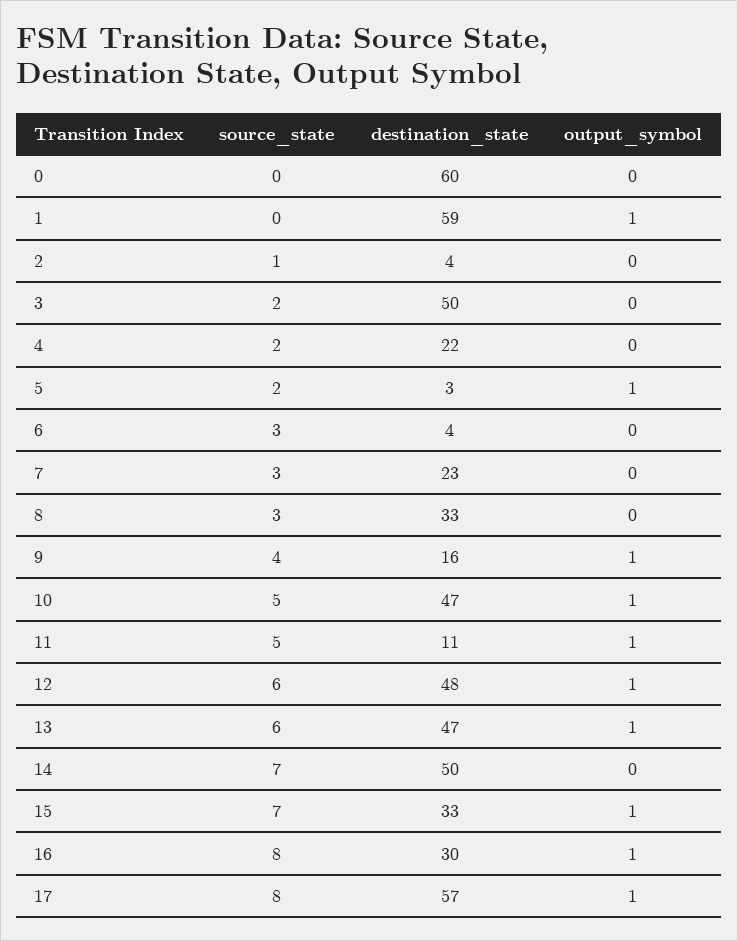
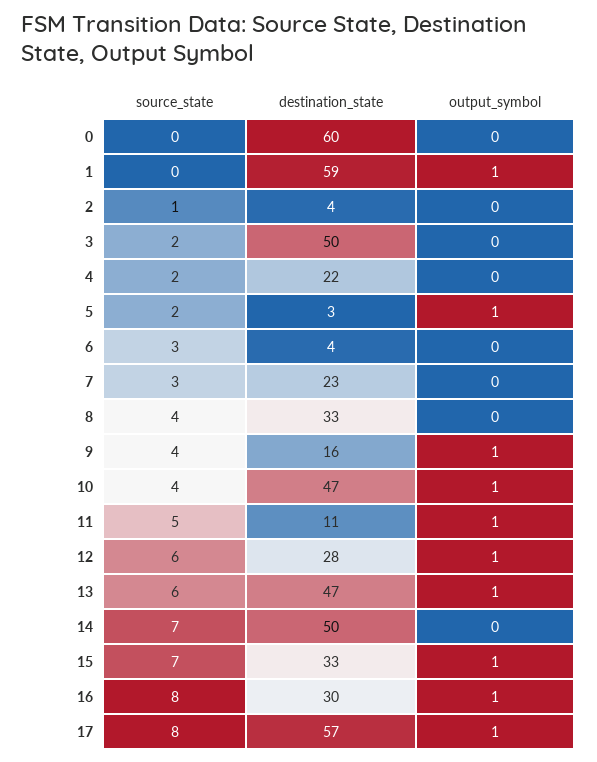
source_state, 8: 3 -> 4
source_state, 10: 5 -> 4
destination_state, 12: 48 -> 28

